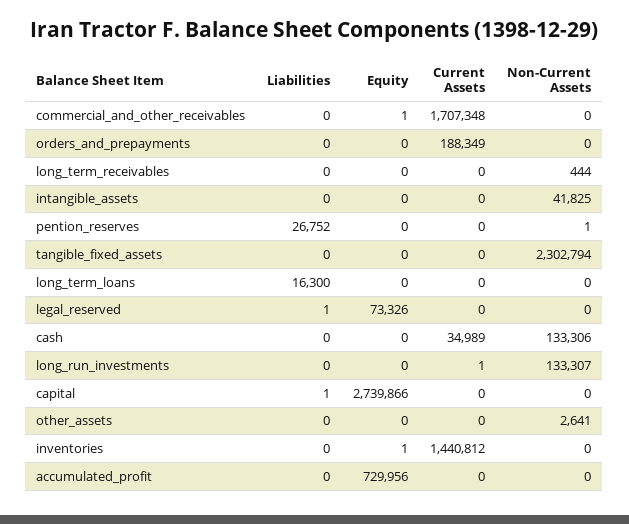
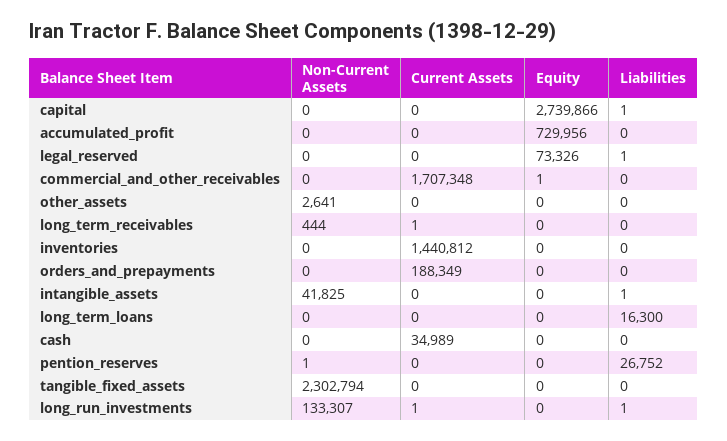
Current Assets, long_term_receivables: 0 -> 1
Liabilities, intangible_assets: 0 -> 1
Non-Current Assets, cash: 133306 -> 0
Liabilities, long_run_investments: 0 -> 1
Equity, inventories: 1 -> 0

